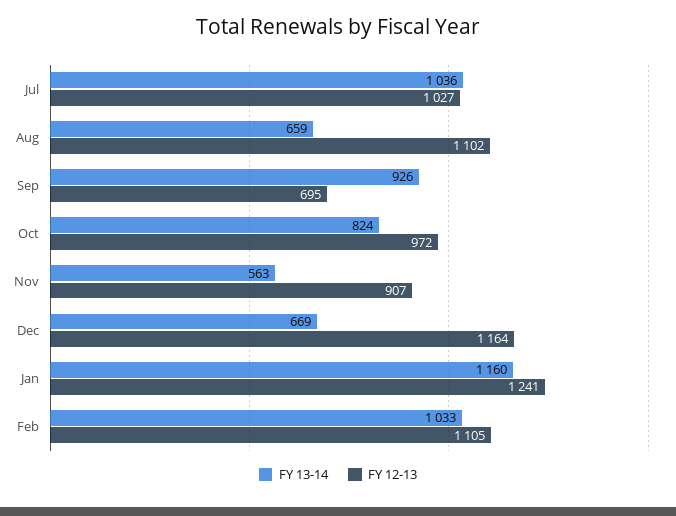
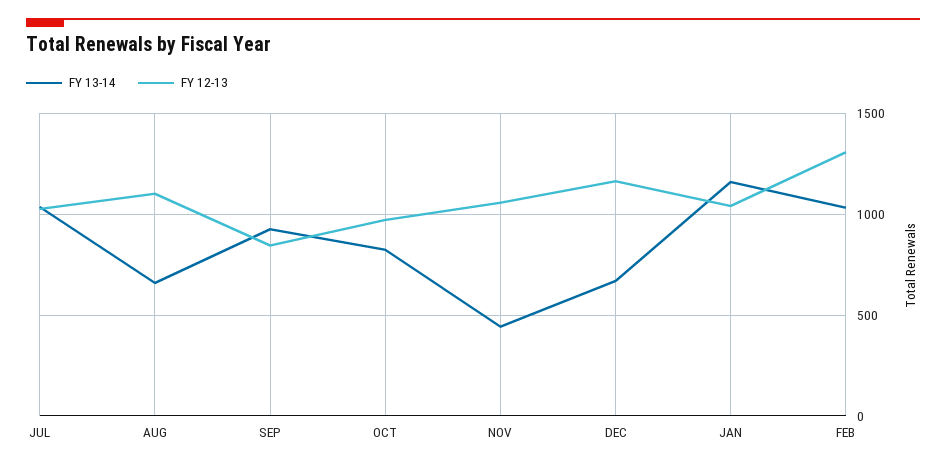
FY 12-13, Sep: 695 -> 850
FY 13-14, Nov: 563 -> 450
FY 12-13, Nov: 907 -> 1050
FY 12-13, Jan: 1241 -> 1050
FY 12-13, Feb: 1105 -> 1300

